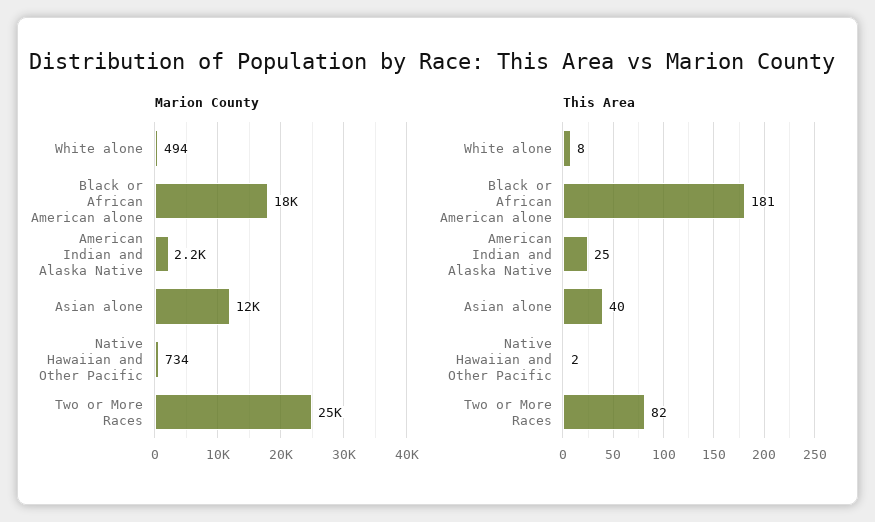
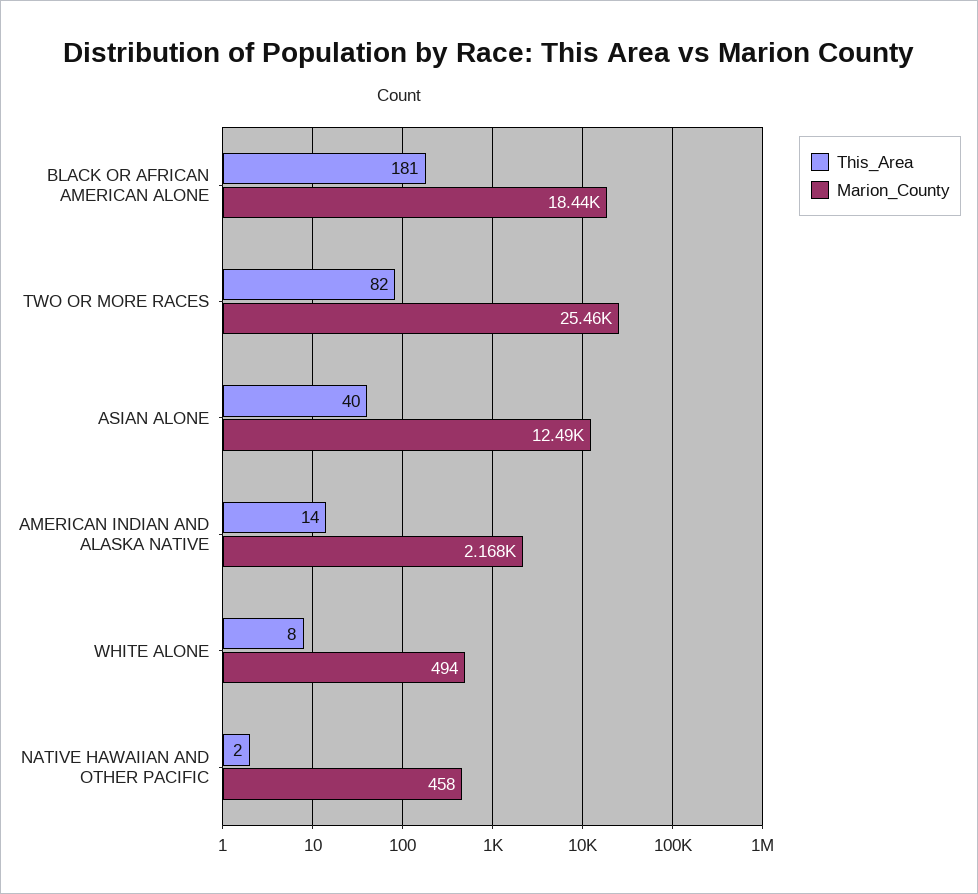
Marion County, Native Hawaiian and Other Pacific: 734 -> 458
This Area, American Indian and Alaska Native: 25 -> 14

